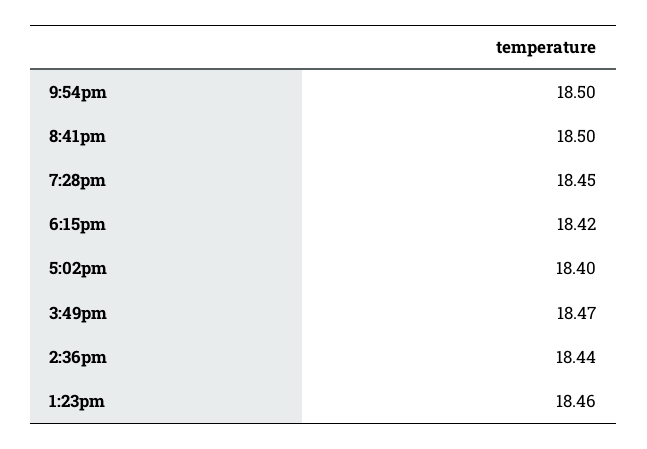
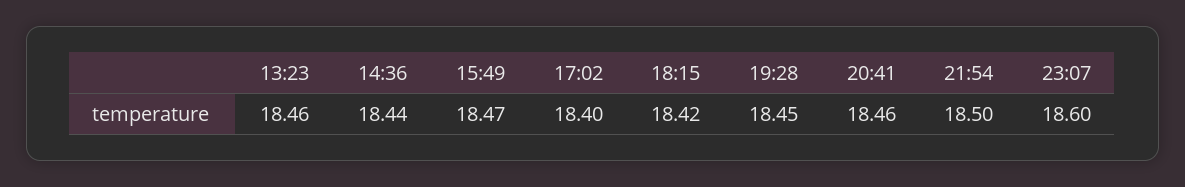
8:41pm: 18.5 -> 18.46
23:07: none -> 18.6

